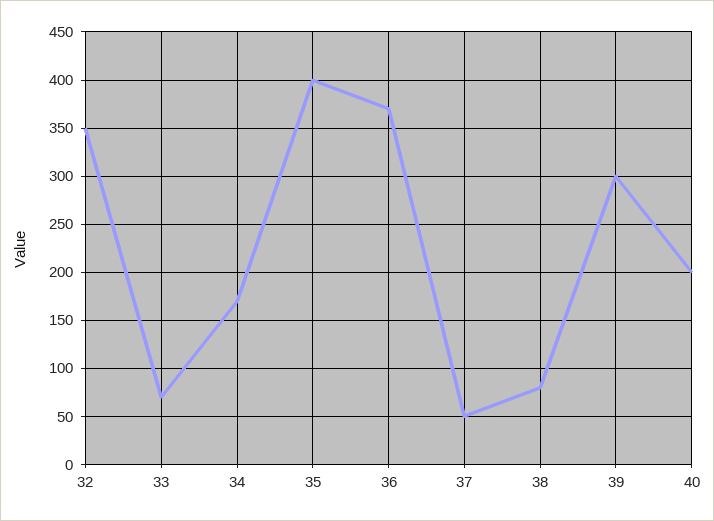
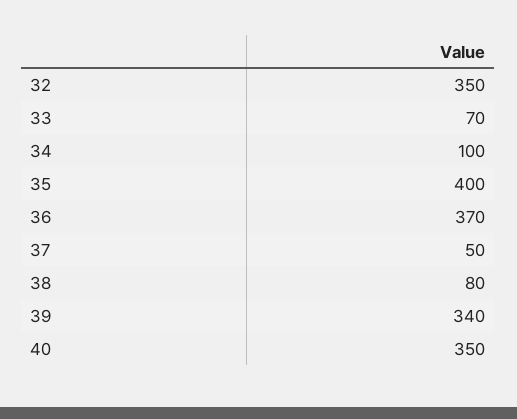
34: 170 -> 100
39: 300 -> 340
40: 200 -> 350

